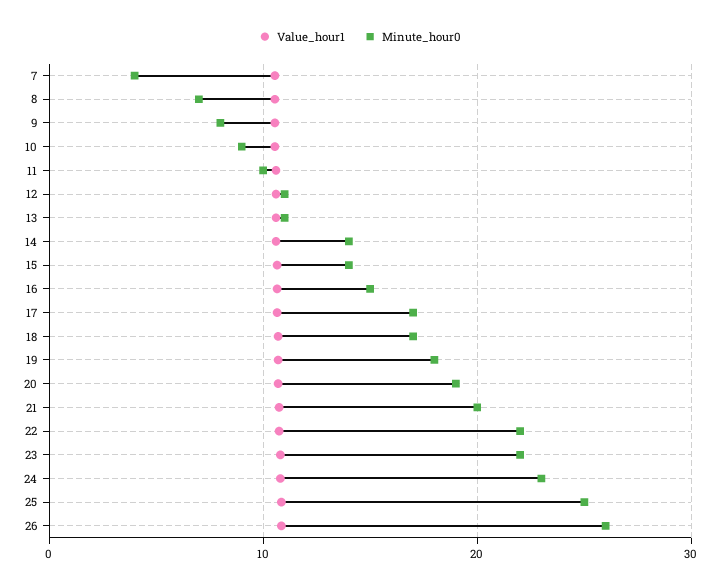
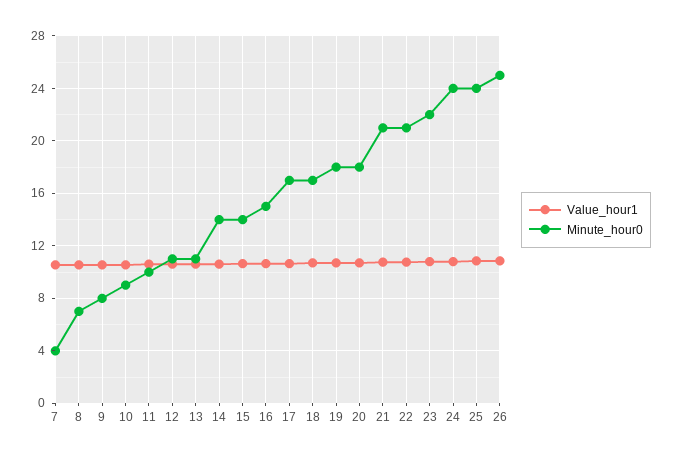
Minute_hour0, 20: 19 -> 18
Minute_hour0, 21: 20 -> 21
Minute_hour0, 22: 22 -> 21
Minute_hour0, 24: 23 -> 24
Minute_hour0, 25: 25 -> 24
Minute_hour0, 26: 26 -> 25

